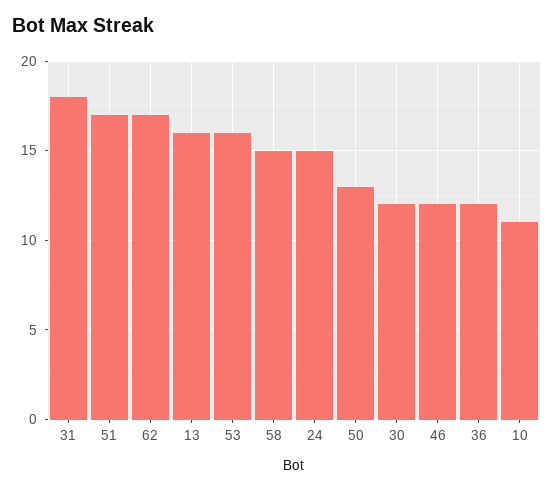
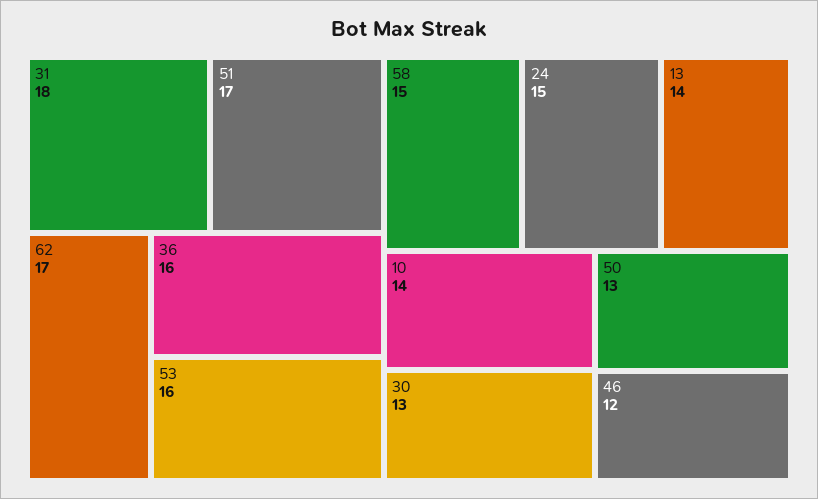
13: 16 -> 14
30: 12 -> 13
36: 12 -> 16
10: 11 -> 14

